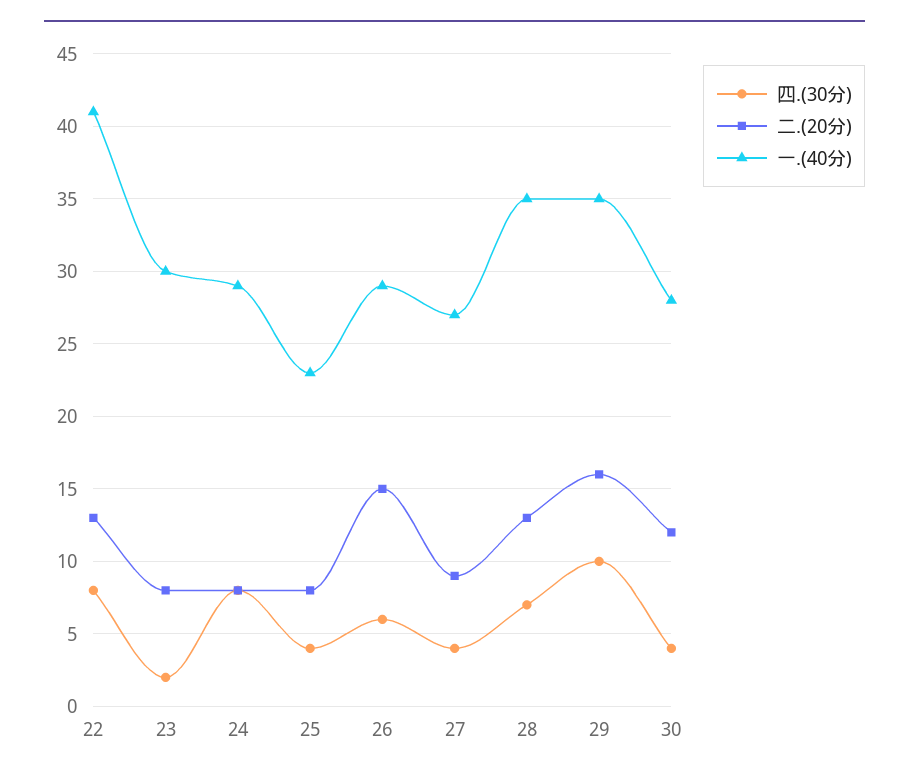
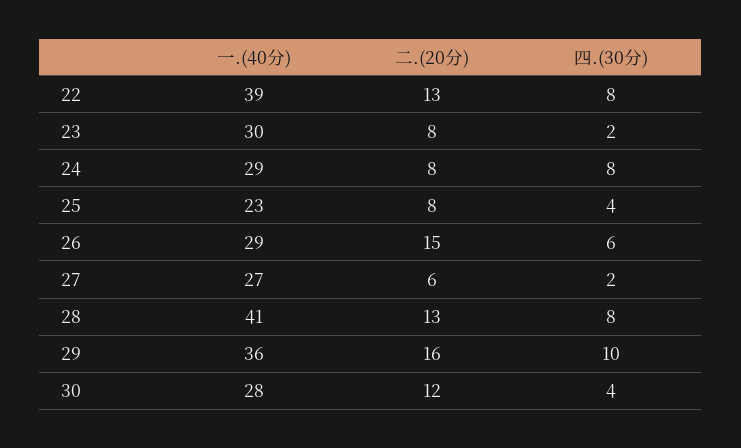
一.(40分), 22: 41 -> 39
四.(30分), 27: 4 -> 2
二.(20分), 27: 9 -> 6
四.(30分), 28: 7 -> 8
一.(40分), 28: 35 -> 41
一.(40分), 29: 35 -> 36

